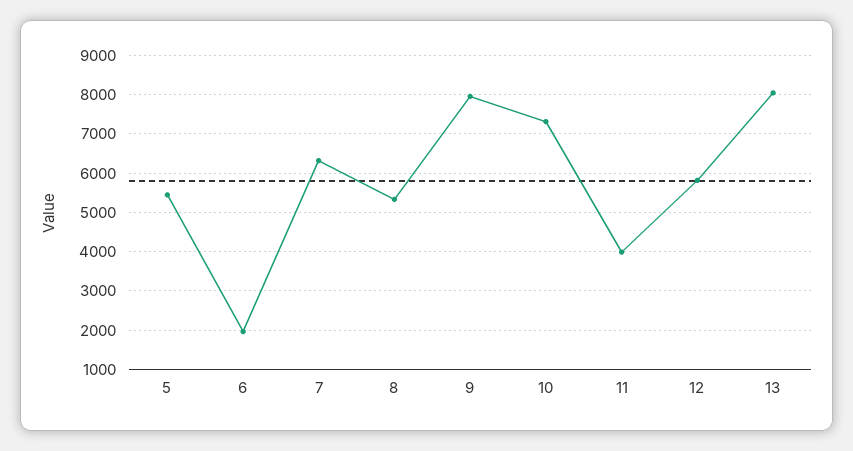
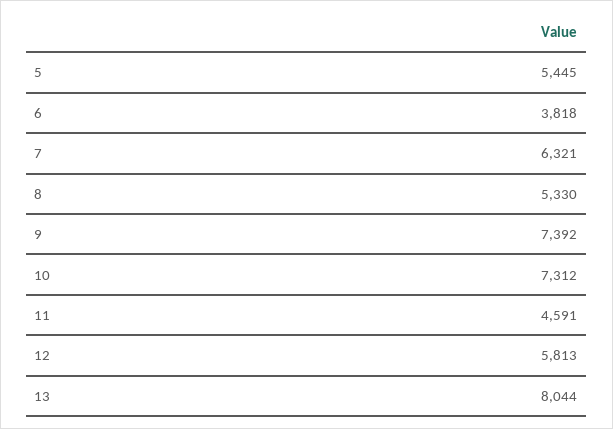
6: 2000 -> 3818
9: 8000 -> 7392
11: 4000 -> 4591

